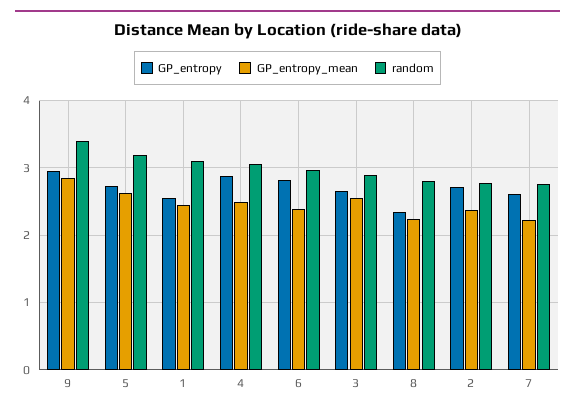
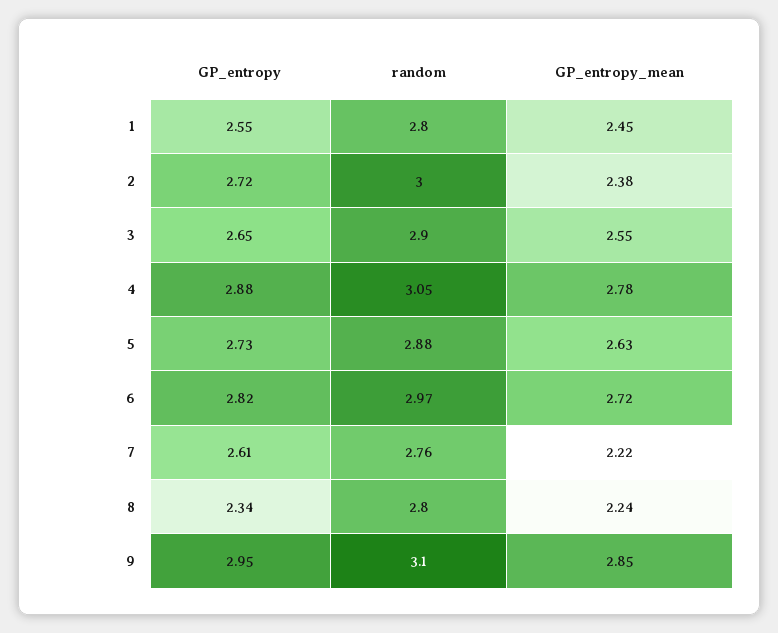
random, 9: 3.4 -> 3.1
random, 5: 3.2 -> 2.88
random, 1: 3.1 -> 2.8
GP_entropy_mean, 4: 2.5 -> 2.78
GP_entropy_mean, 6: 2.4 -> 2.72
random, 2: 2.8 -> 3

